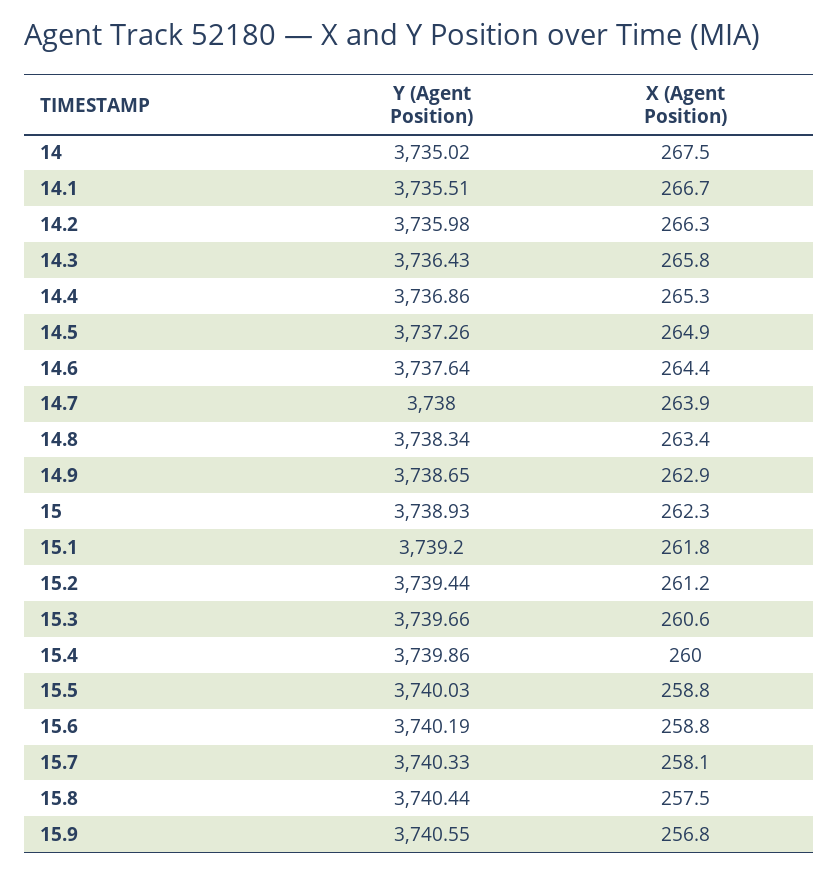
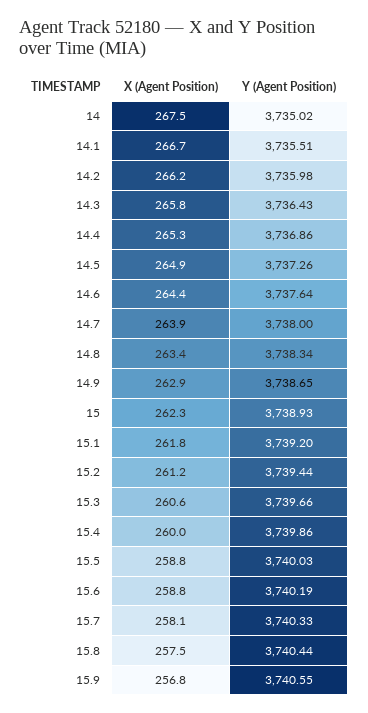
X (Agent Position), 14.2: 266.3 -> 266.2

